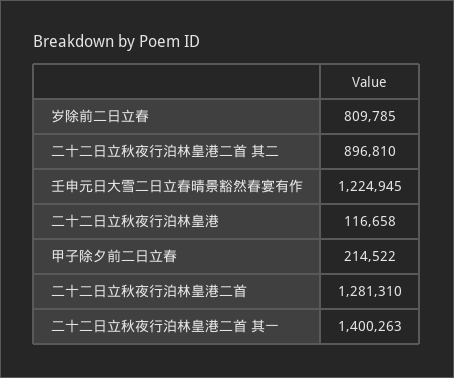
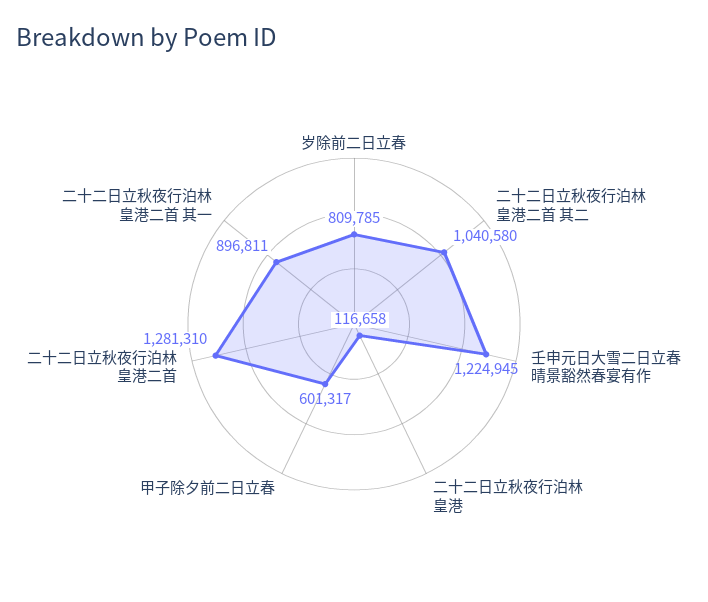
二十二日立秋夜行泊林皇港二首 其二: 896810 -> 1040580
甲子除夕前二日立春: 214522 -> 601317
二十二日立秋夜行泊林皇港二首 其一: 1400263 -> 896811

